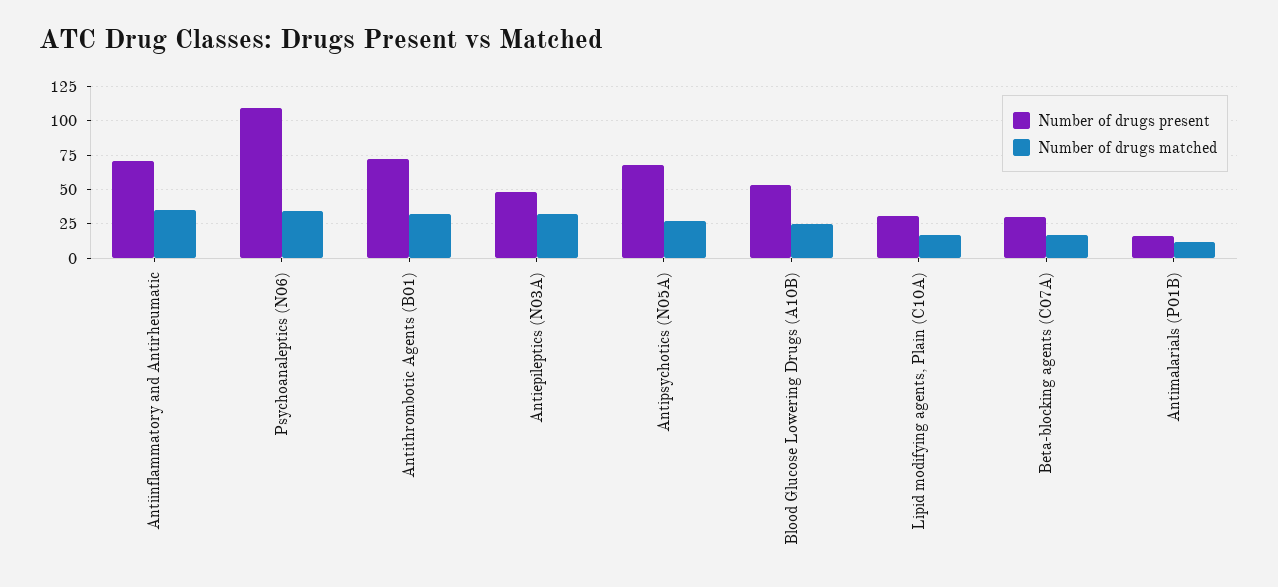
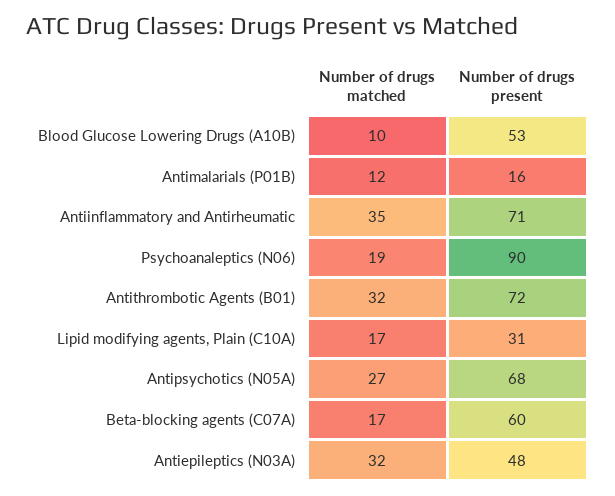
Number of drugs present, Psychoanaleptics (N06): 110 -> 90
Number of drugs matched, Psychoanaleptics (N06): 35 -> 19
Number of drugs matched, Blood Glucose Lowering Drugs (A10B): 25 -> 10
Number of drugs present, Beta-blocking agents (C07A): 30 -> 60

